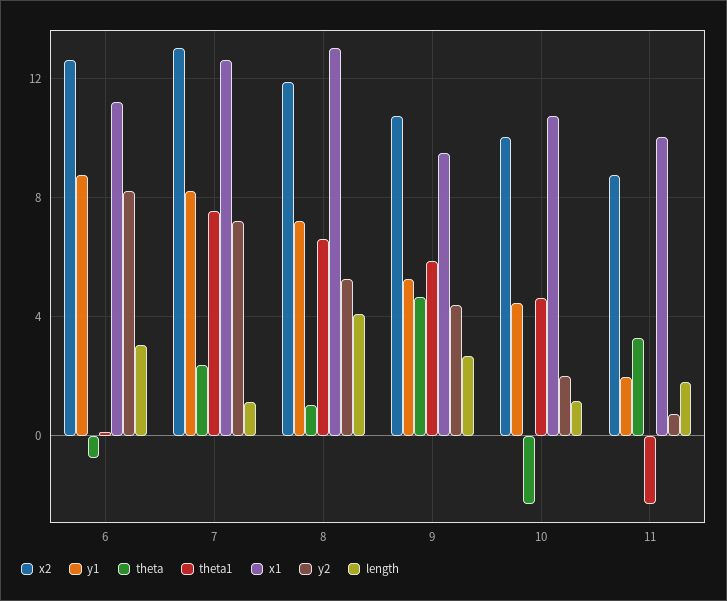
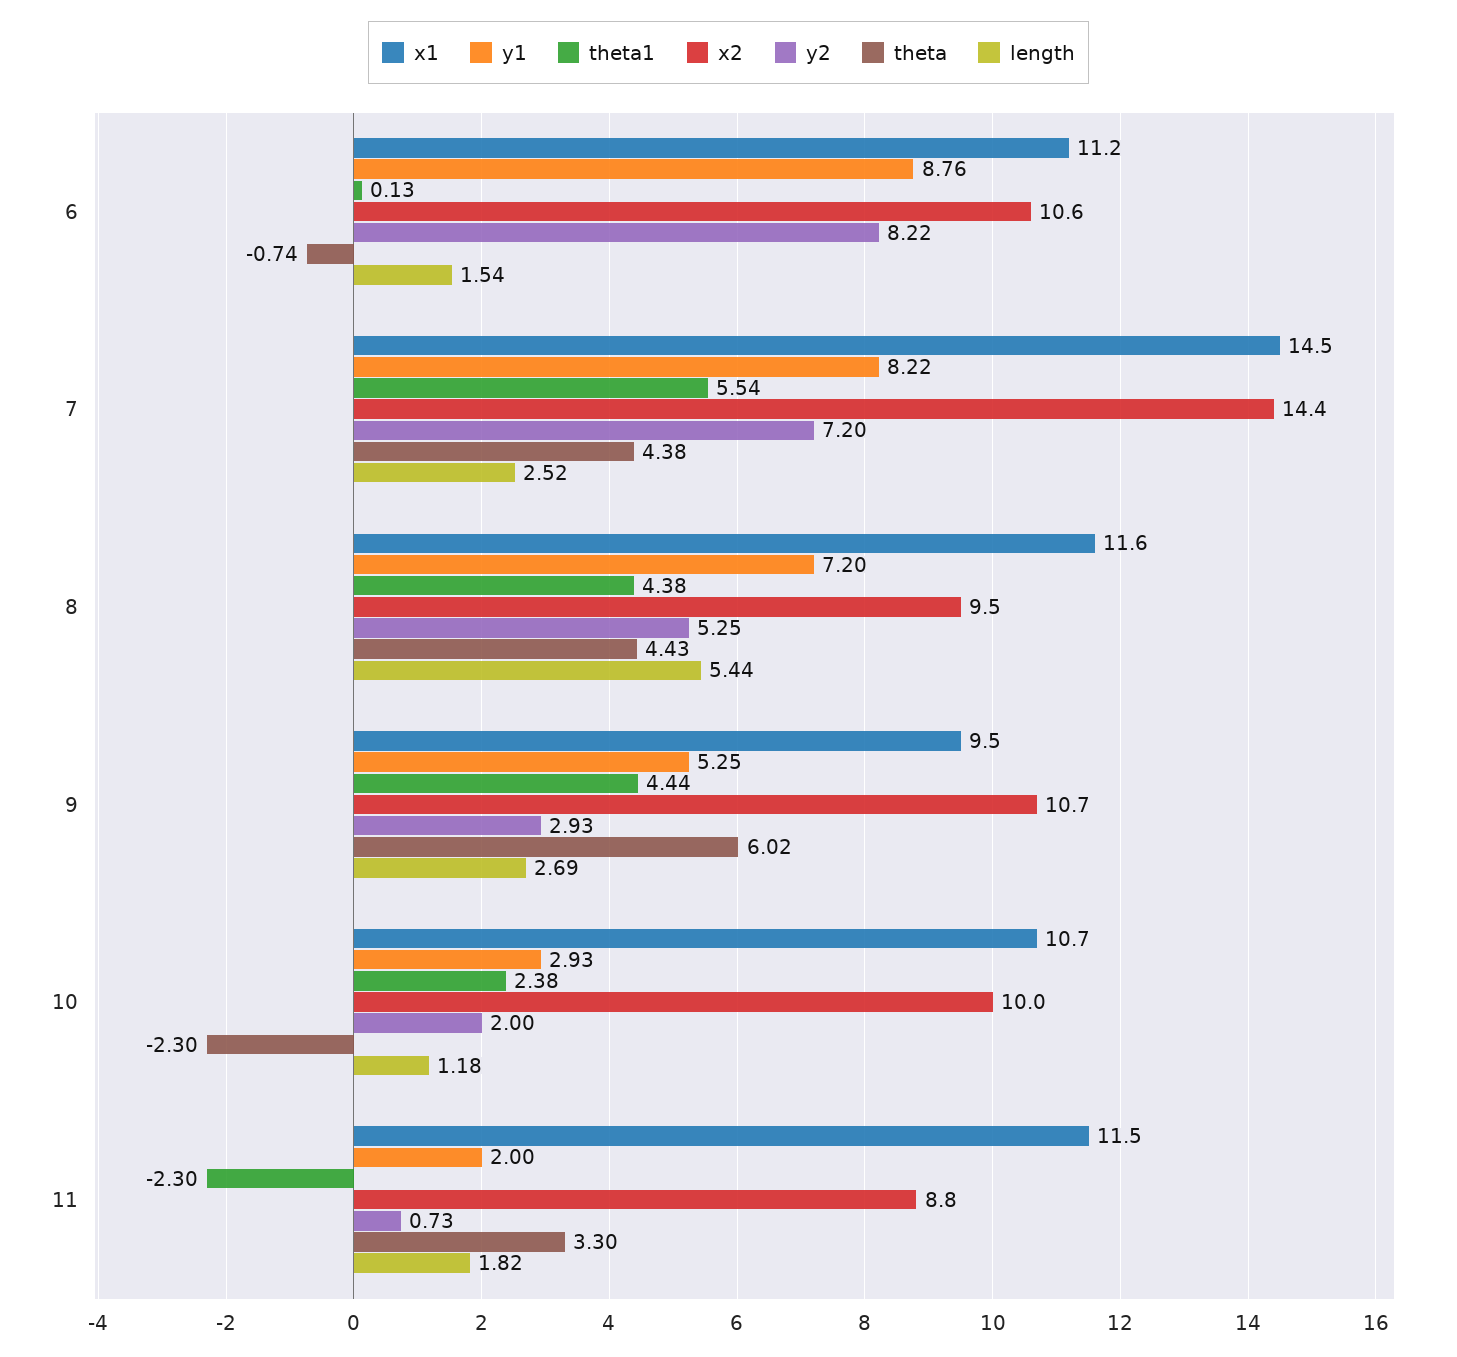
x2, 6: 12.5 -> 10.6
length, 6: 3 -> 1.54
x2, 7: 13 -> 14.4
theta, 7: 2.5 -> 4.38
theta1, 7: 7.5 -> 5.54
x1, 7: 12.5 -> 14.5
length, 7: 1 -> 2.52
x2, 8: 12 -> 9.5
theta, 8: 1 -> 4.43
theta1, 8: 6.5 -> 4.38
x1, 8: 13 -> 11.6
length, 8: 4 -> 5.44
theta, 9: 4.5 -> 6.02
theta1, 9: 6 -> 4.44
y2, 9: 4.5 -> 2.93
y1, 10: 4.5 -> 2.93
theta1, 10: 4.5 -> 2.38
x1, 11: 10 -> 11.5

